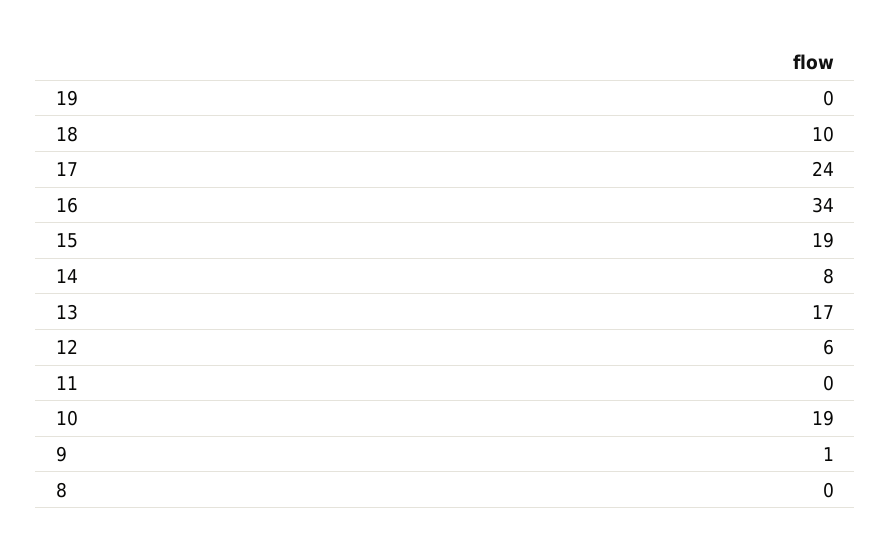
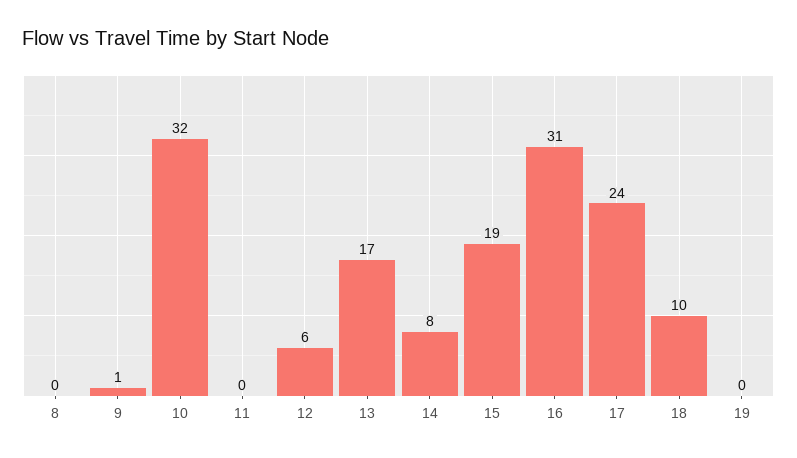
16: 34 -> 31
10: 19 -> 32

